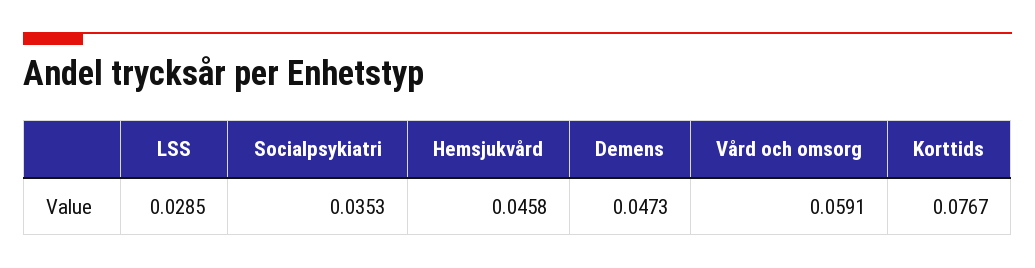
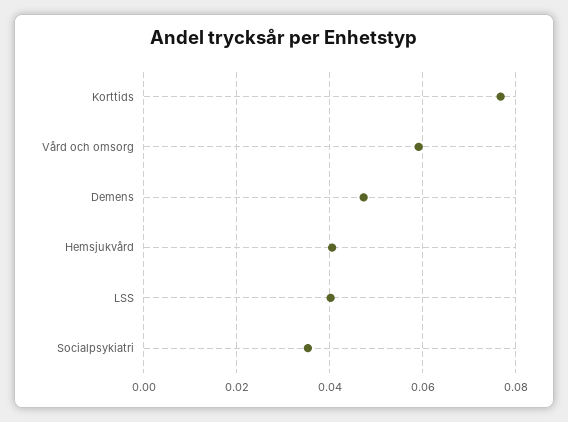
LSS: 0.0285 -> 0.04
Hemsjukvård: 0.0458 -> 0.04

